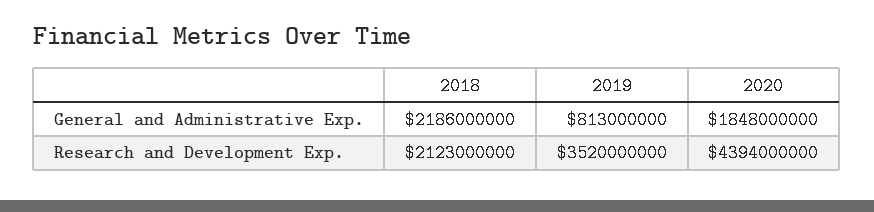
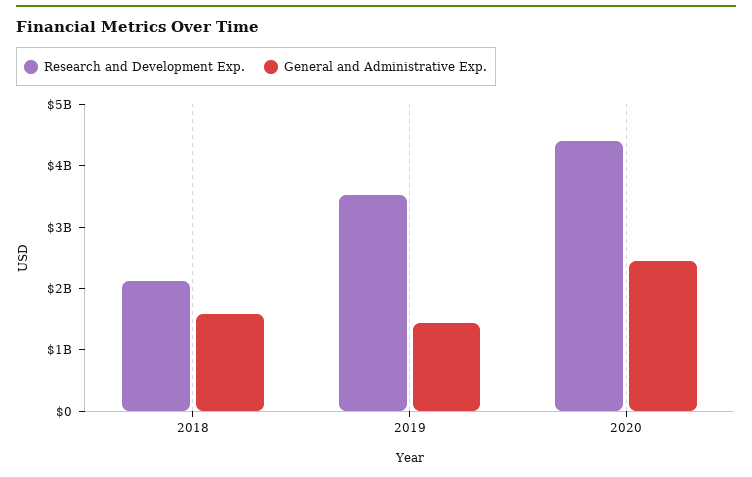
General and Administrative Exp., 2018: 2186000000 -> 1600000000
General and Administrative Exp., 2019: 813000000 -> 1400000000
General and Administrative Exp., 2020: 1848000000 -> 2400000000

